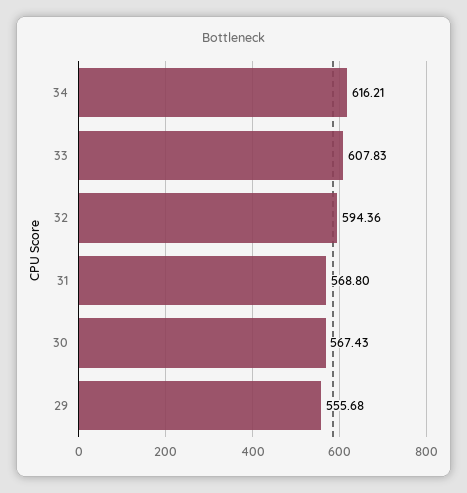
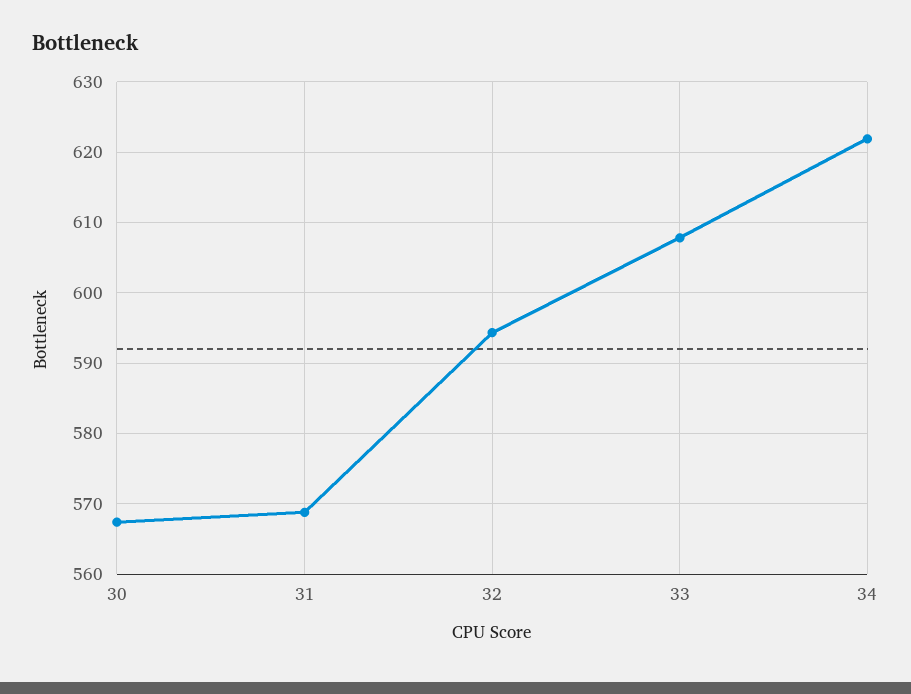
34: 616.21 -> 622
29: 555.68 -> none

